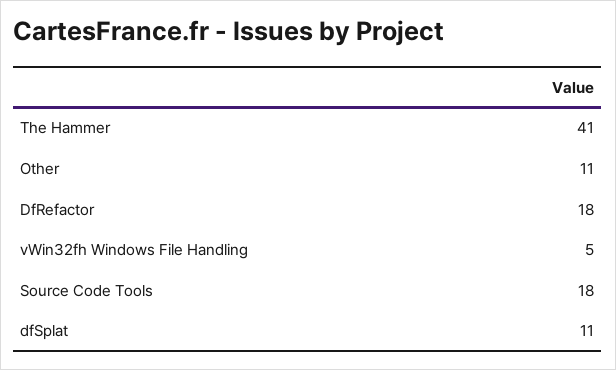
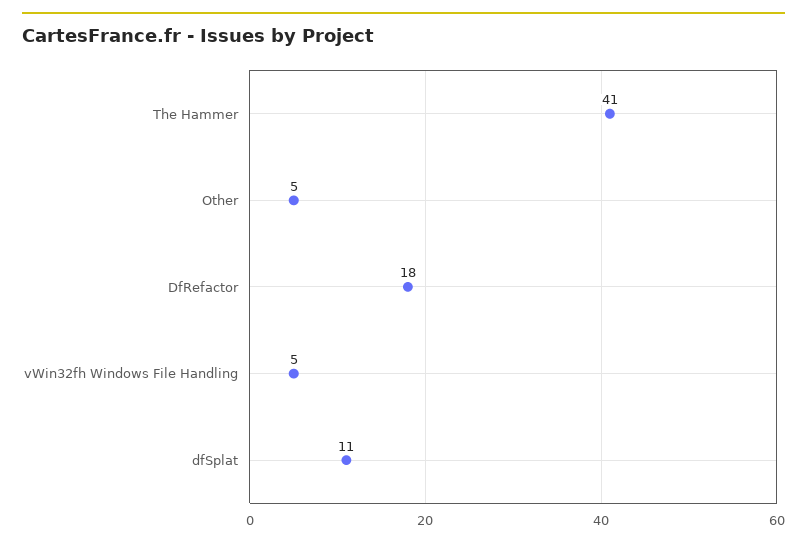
Other: 11 -> 5
Source Code Tools: 18 -> none

